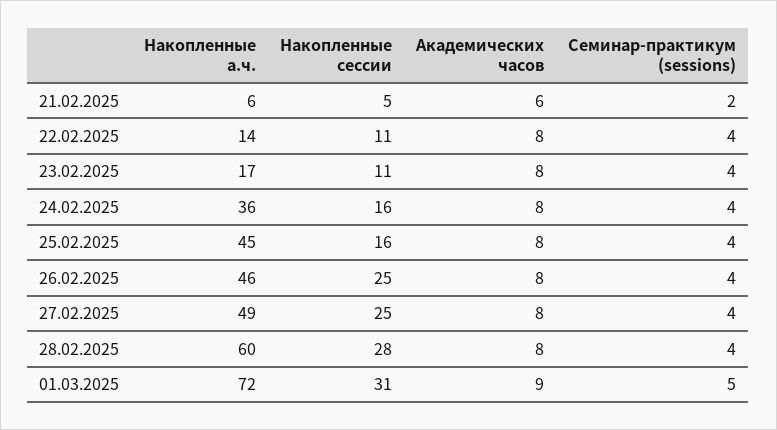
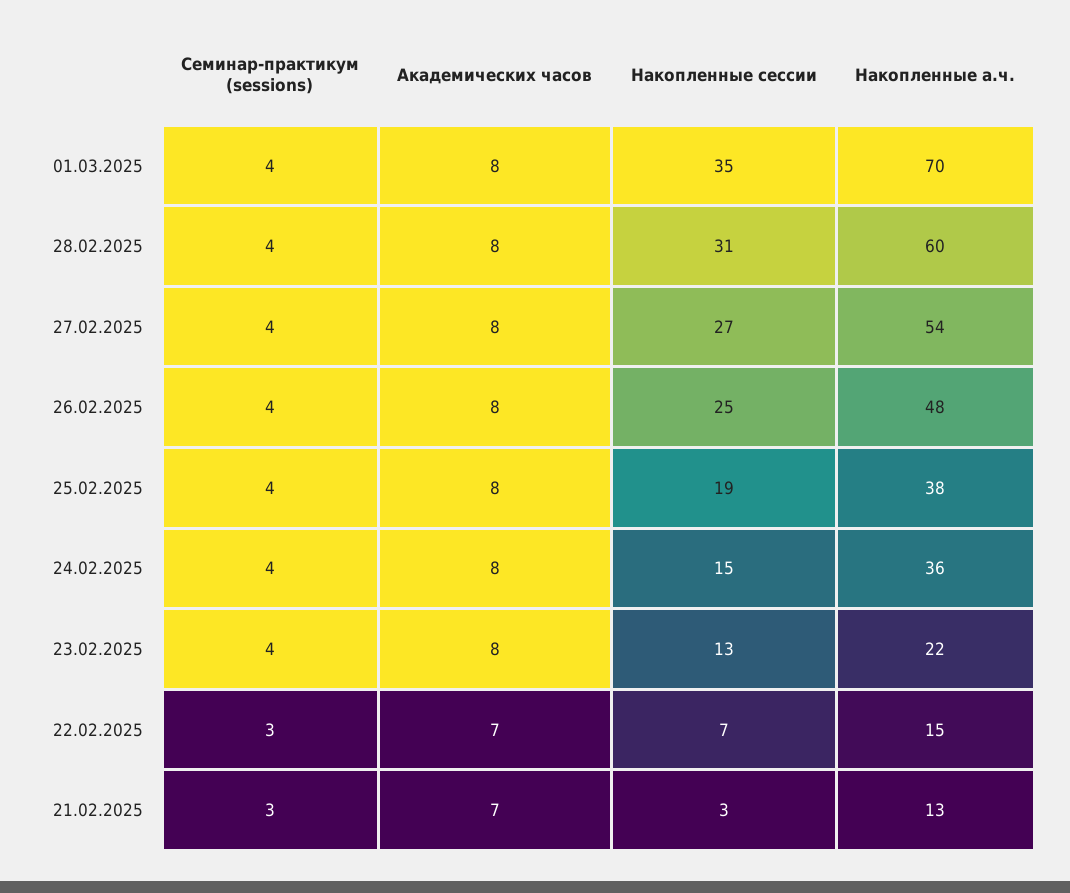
Накопленные а.ч., 21.02.2025: 6 -> 13
Накопленные сессии, 21.02.2025: 5 -> 3
Академических часов, 21.02.2025: 6 -> 7
Семинар-практикум (sessions), 21.02.2025: 2 -> 3
Накопленные а.ч., 22.02.2025: 14 -> 15
Накопленные сессии, 22.02.2025: 11 -> 7
Академических часов, 22.02.2025: 8 -> 7
Семинар-практикум (sessions), 22.02.2025: 4 -> 3
Накопленные а.ч., 23.02.2025: 17 -> 22
Накопленные сессии, 23.02.2025: 11 -> 13
Накопленные сессии, 24.02.2025: 16 -> 15
Накопленные а.ч., 25.02.2025: 45 -> 38
Накопленные сессии, 25.02.2025: 16 -> 19
Накопленные а.ч., 26.02.2025: 46 -> 48
Накопленные а.ч., 27.02.2025: 49 -> 54
Накопленные сессии, 27.02.2025: 25 -> 27
Накопленные сессии, 28.02.2025: 28 -> 31
Накопленные а.ч., 01.03.2025: 72 -> 70
Накопленные сессии, 01.03.2025: 31 -> 35
Академических часов, 01.03.2025: 9 -> 8
Семинар-практикум (sessions), 01.03.2025: 5 -> 4

